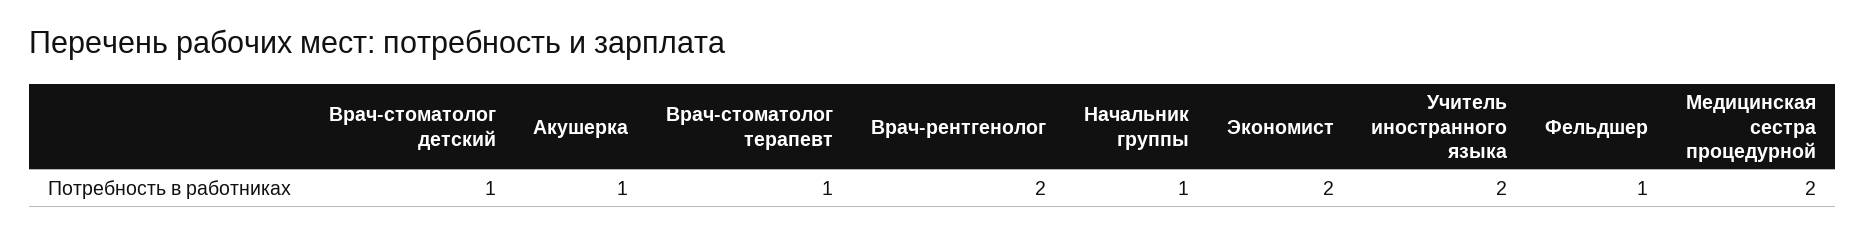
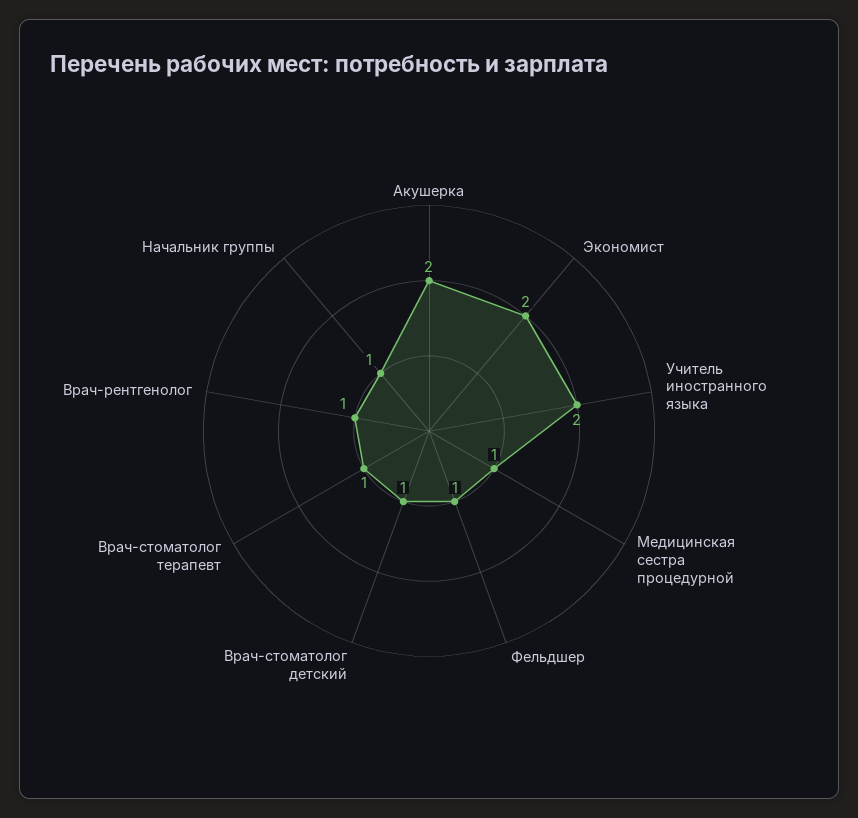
Акушерка: 1 -> 2
Врач-рентгенолог: 2 -> 1
Медицинская сестра процедурной: 2 -> 1

